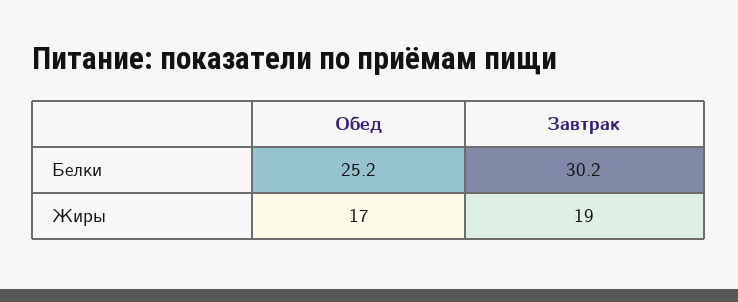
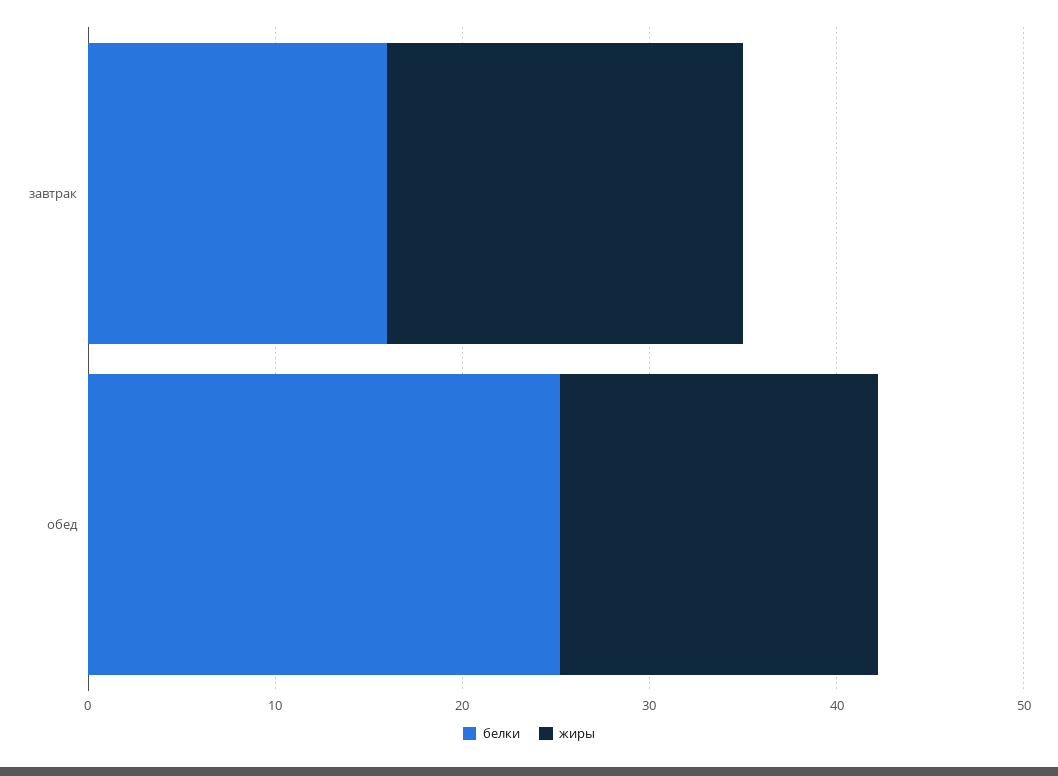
Белки, Завтрак: 30.2 -> 16

